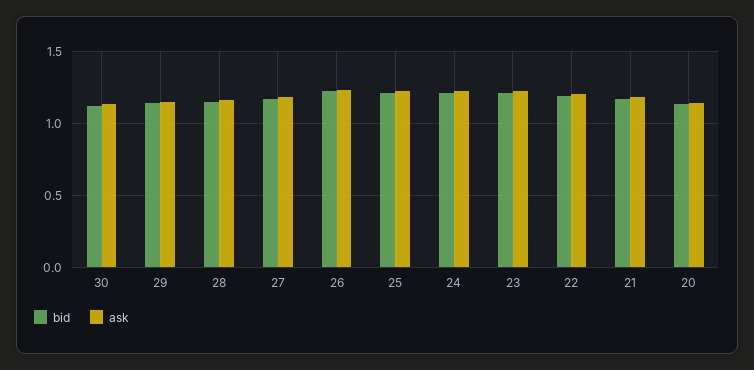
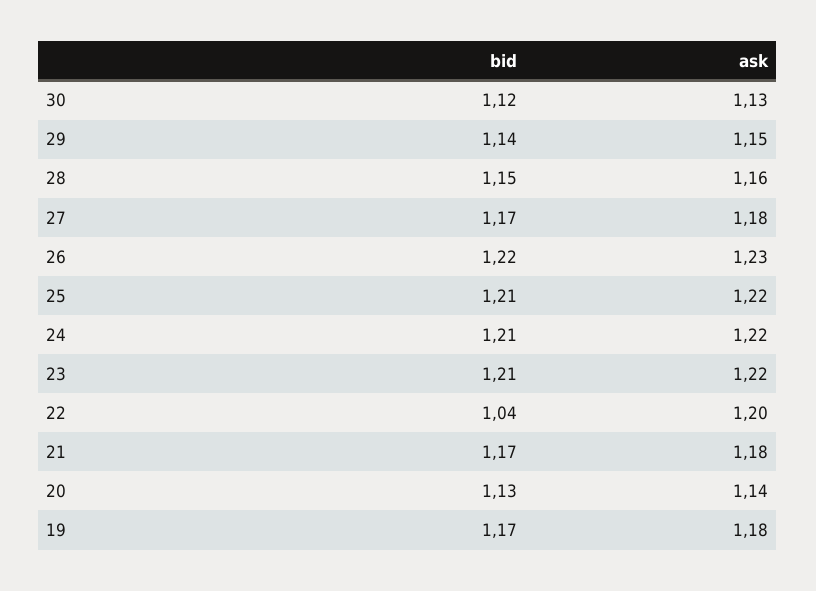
bid, 22: 1.2 -> 1.04
bid, 19: none -> 1.17
ask, 19: none -> 1.18

